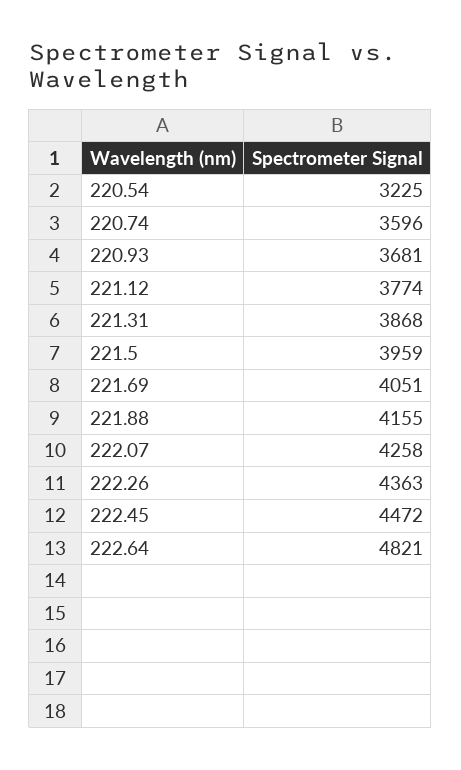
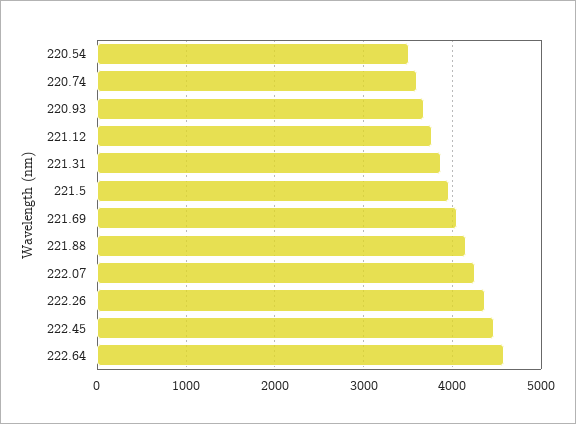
220.54: 3225 -> 3500
222.64: 4821 -> 4600

